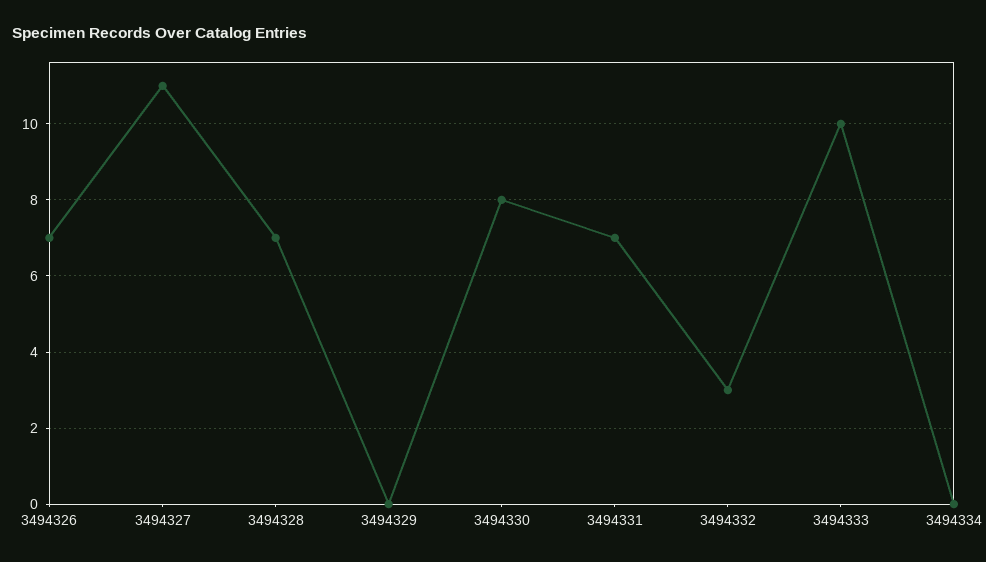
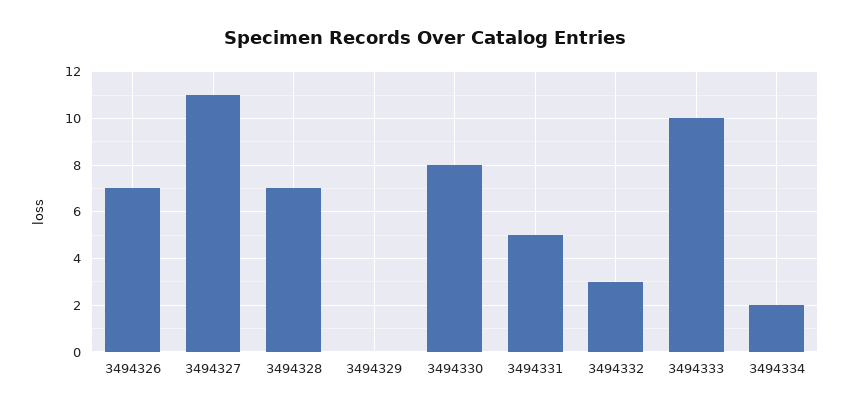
3494331: 7 -> 5
3494334: 0 -> 2

